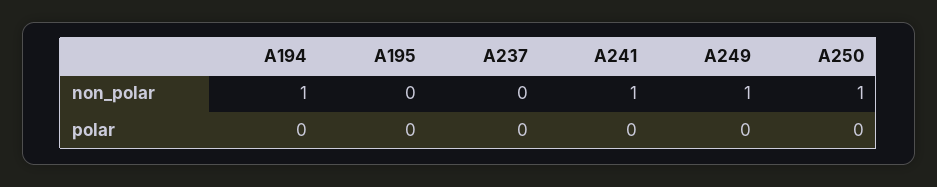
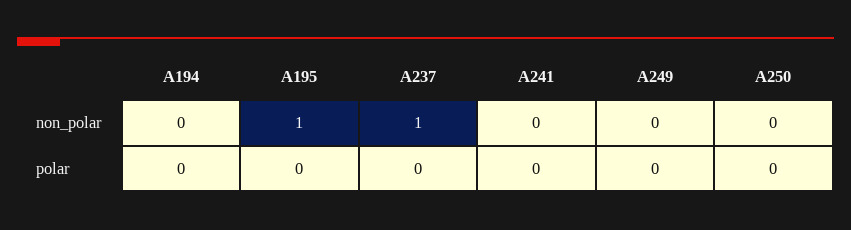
A194, non_polar: 1 -> 0
A195, non_polar: 0 -> 1
A237, non_polar: 0 -> 1
A241, non_polar: 1 -> 0
A249, non_polar: 1 -> 0
A250, non_polar: 1 -> 0

